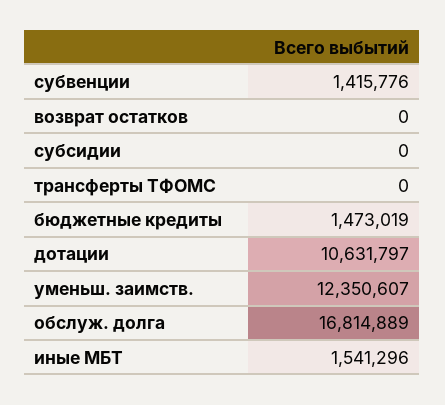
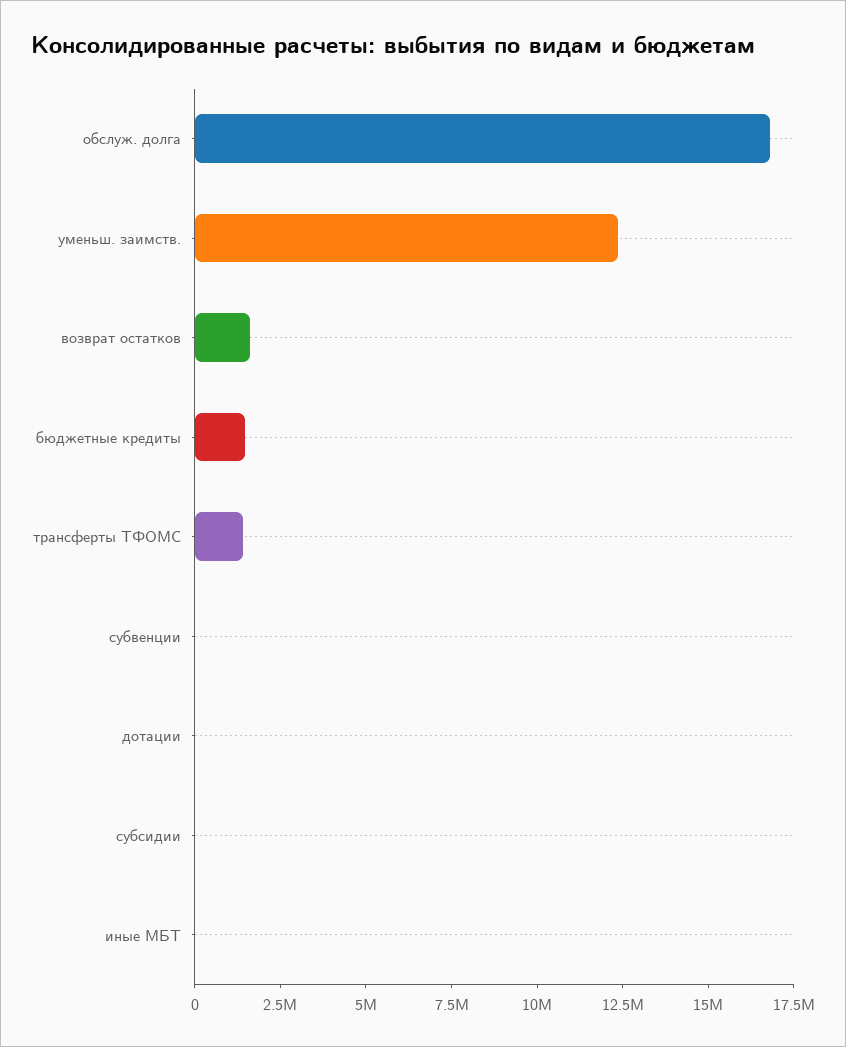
субвенции: 1415776 -> 0
возврат остатков: 0 -> 1500000
трансферты ТФОМС: 0 -> 1500000
дотации: 10631797 -> 0
иные МБТ: 1541296 -> 0

